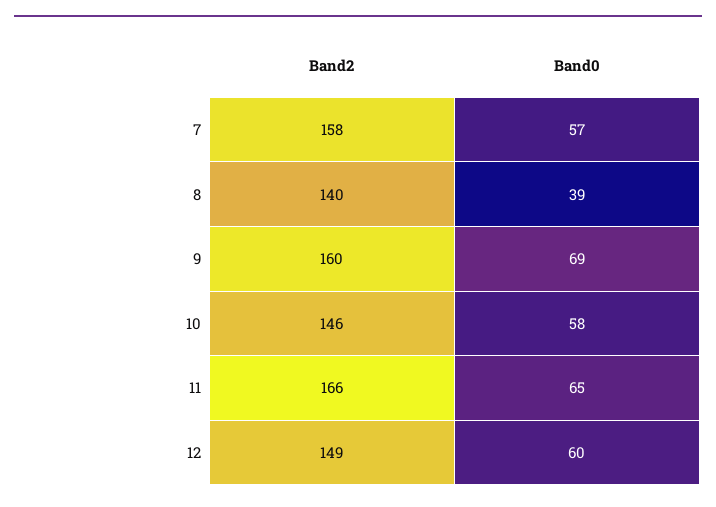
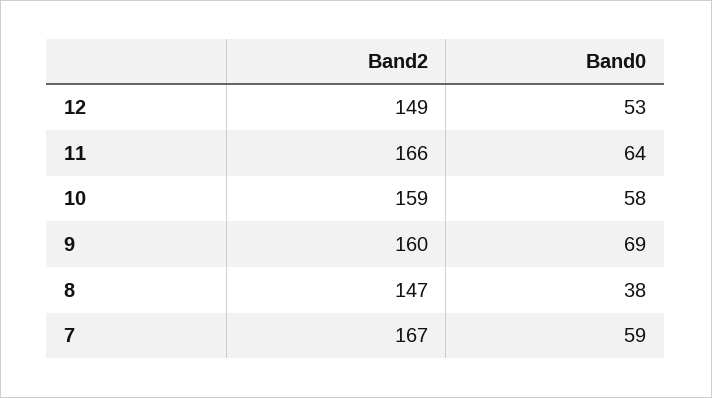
Band2, 7: 158 -> 167
Band0, 7: 57 -> 59
Band2, 8: 140 -> 147
Band0, 8: 39 -> 38
Band2, 10: 146 -> 159
Band0, 11: 65 -> 64
Band0, 12: 60 -> 53

